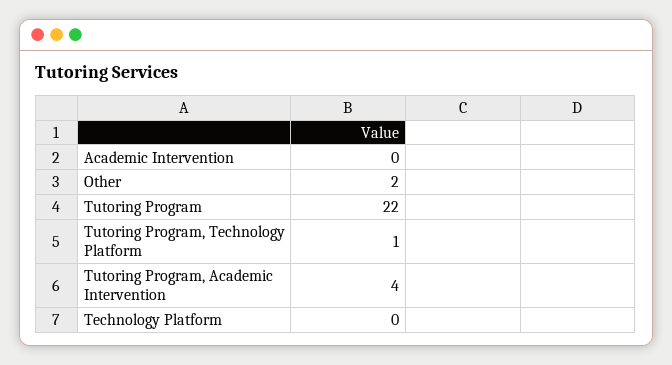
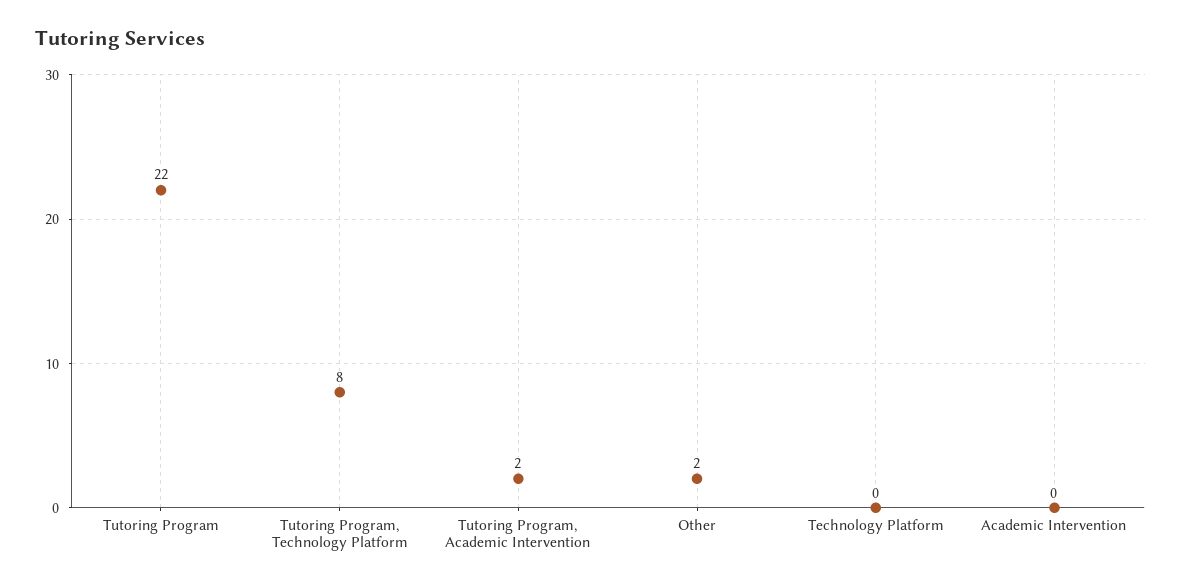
Tutoring Program, Technology Platform: 1 -> 8
Tutoring Program, Academic Intervention: 4 -> 2

